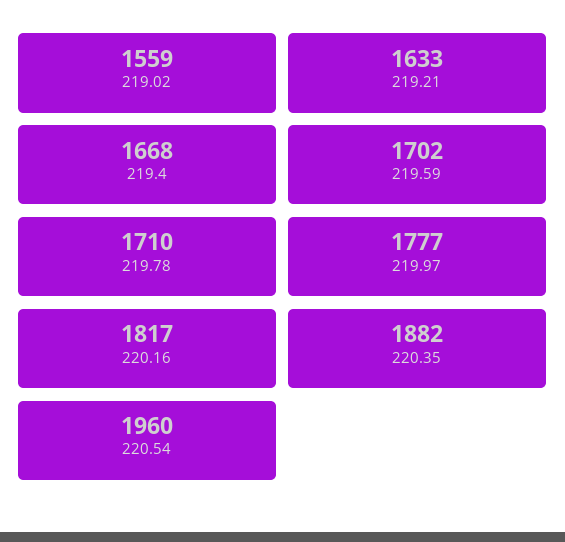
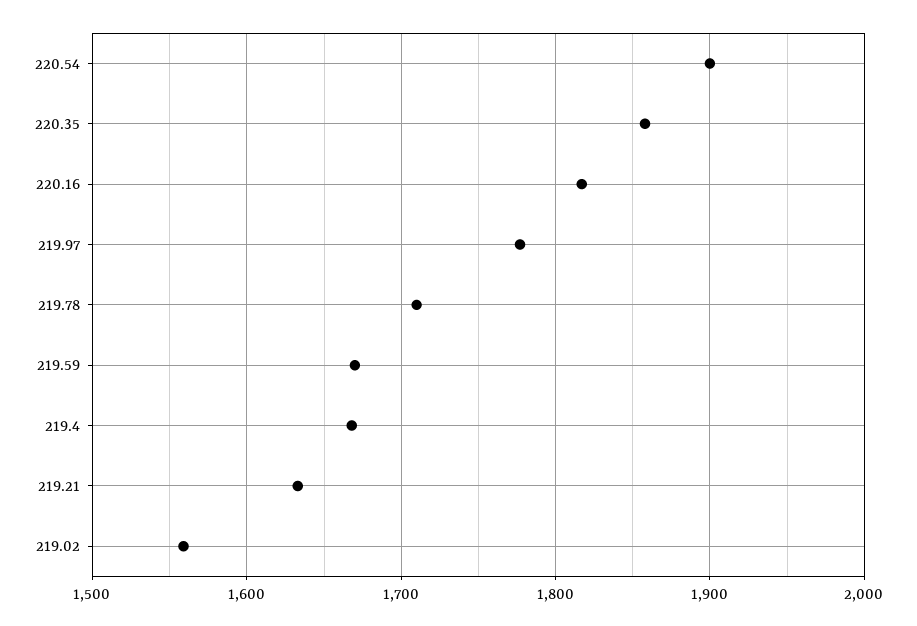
219.59: 1702 -> 1670
220.35: 1882 -> 1860
220.54: 1960 -> 1900

